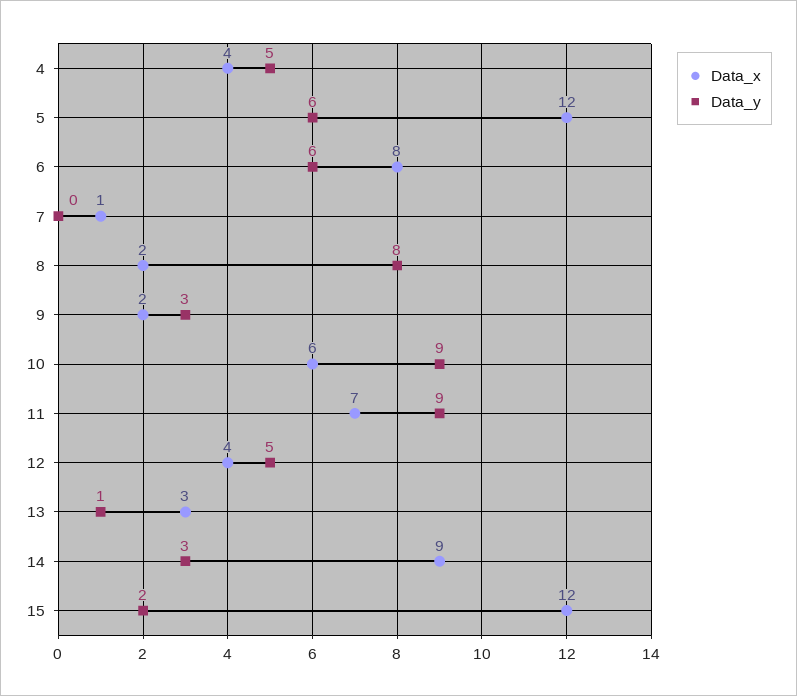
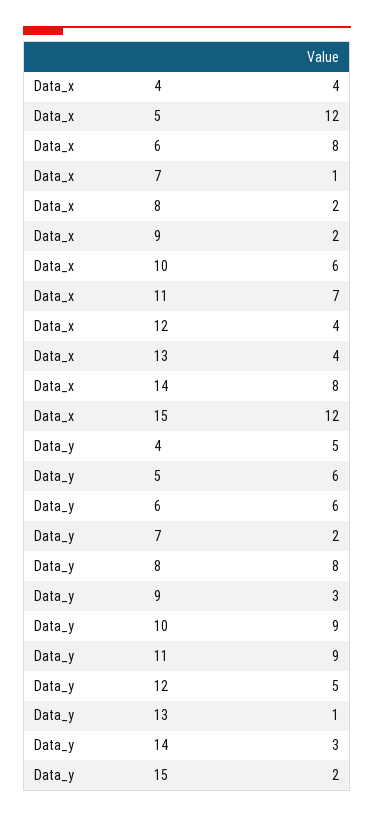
Data_y, 7: 0 -> 2
Data_x, 13: 3 -> 4
Data_x, 14: 9 -> 8

